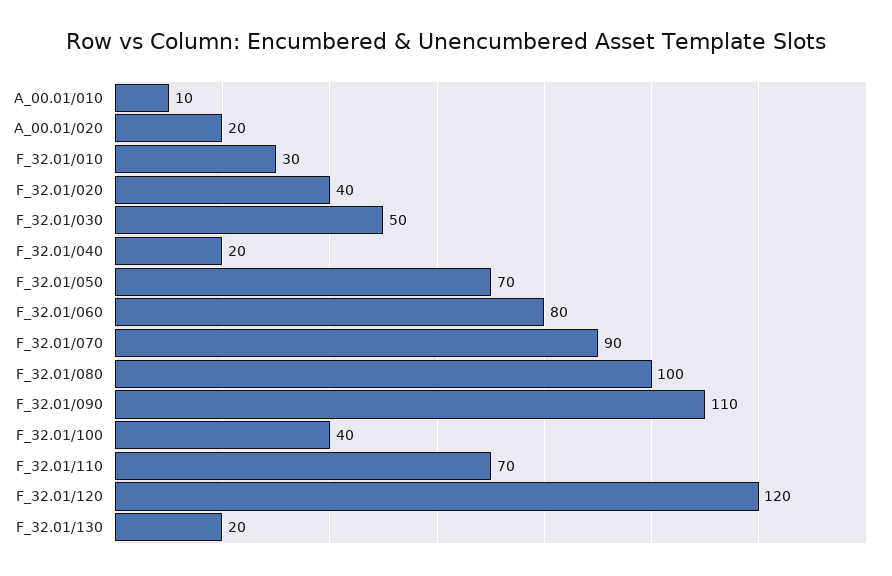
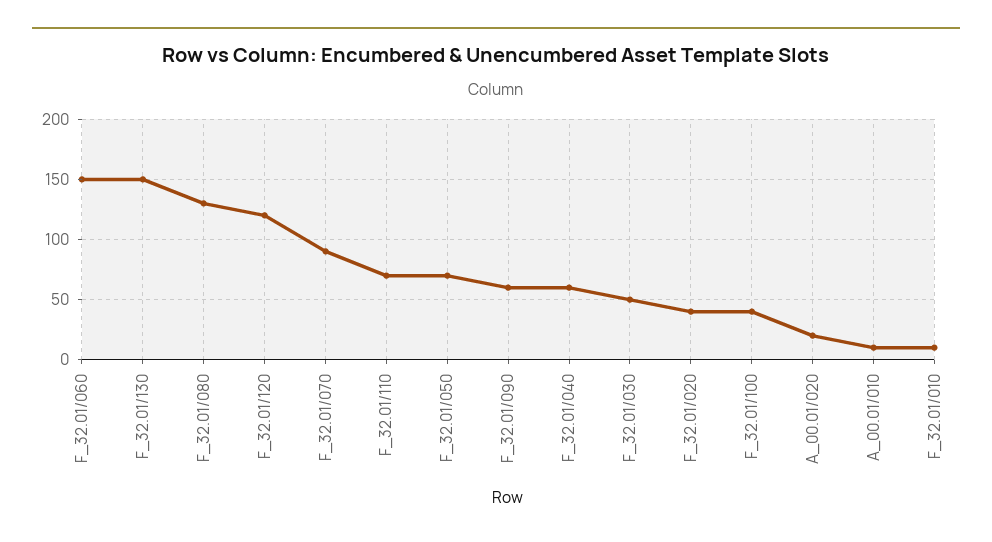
F_32.01/010: 30 -> 10
F_32.01/040: 20 -> 60
F_32.01/060: 80 -> 150
F_32.01/080: 100 -> 130
F_32.01/090: 110 -> 60
F_32.01/130: 20 -> 150

